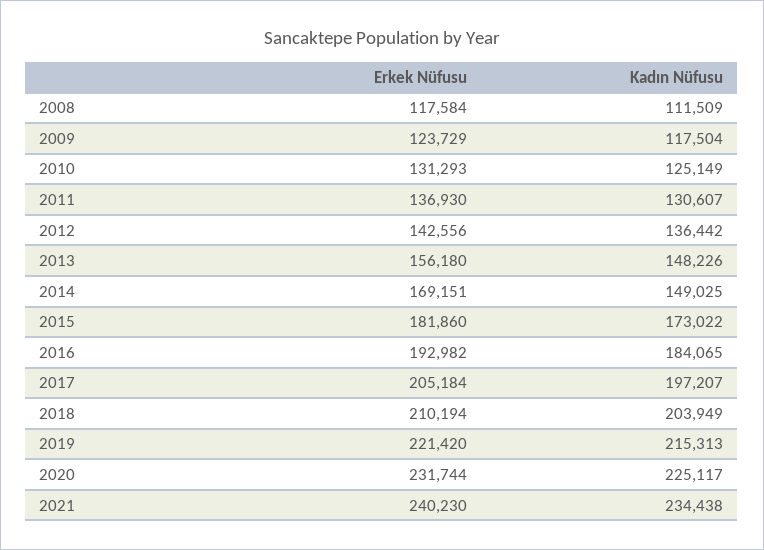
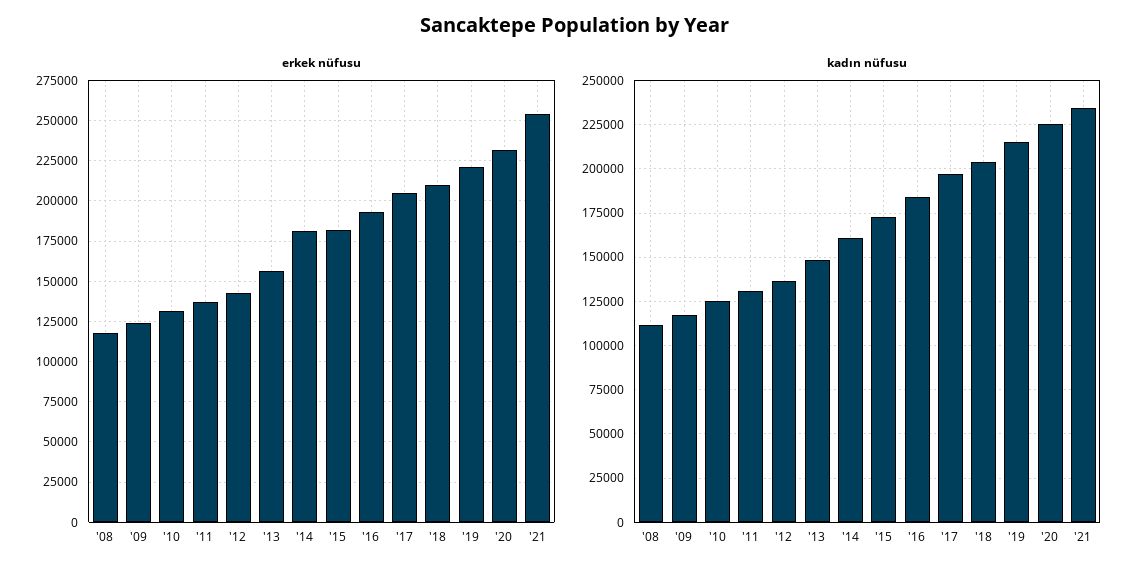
Erkek Nüfusu, 2014: 169151 -> 180000
Kadın Nüfusu, 2014: 149025 -> 160000
Erkek Nüfusu, 2021: 240230 -> 255000

